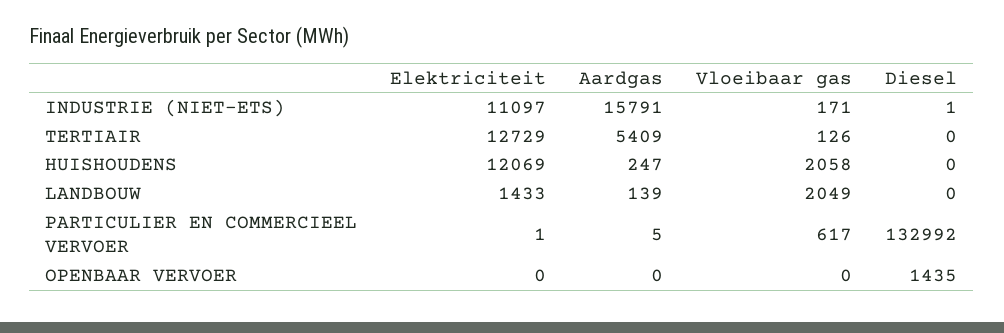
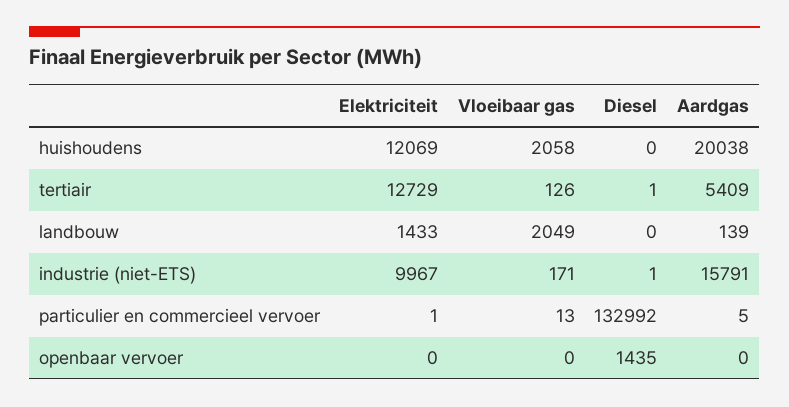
Elektriciteit, INDUSTRIE (NIET-ETS): 11097 -> 9967
Diesel, TERTIAIR: 0 -> 1
Aardgas, HUISHOUDENS: 247 -> 20038
Vloeibaar gas, PARTICULIER EN COMMERCIEEL VERVOER: 617 -> 13

